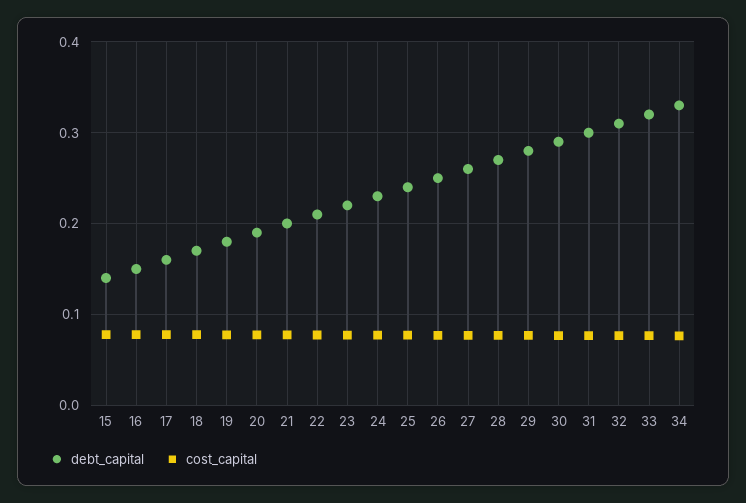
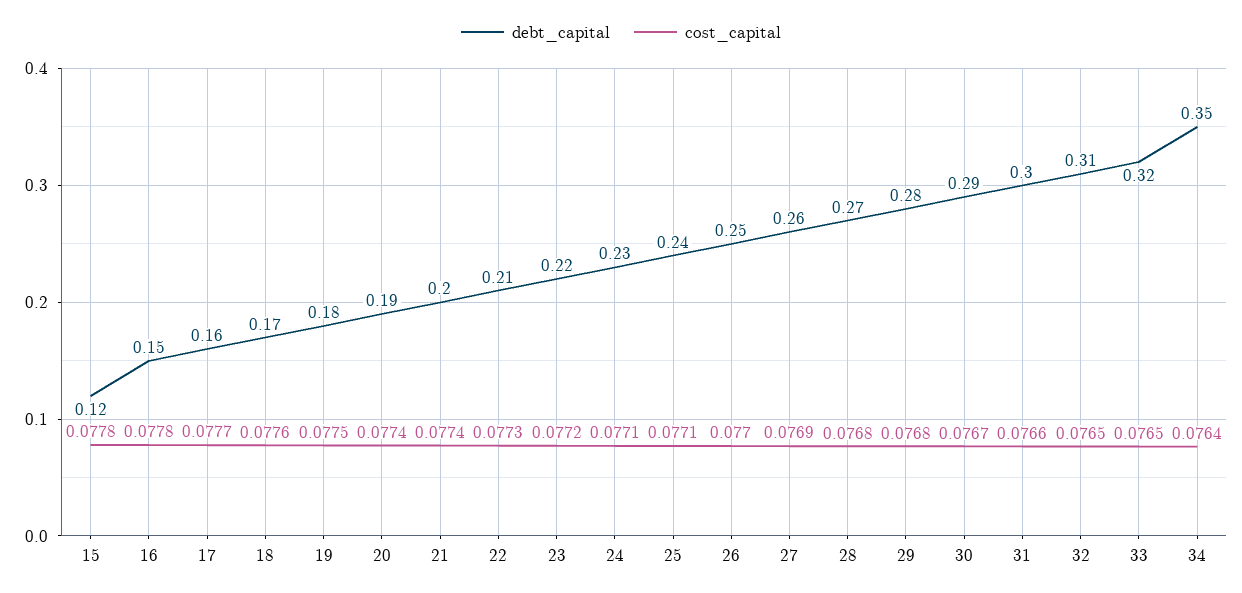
debt_capital, 15: 0.14 -> 0.12
debt_capital, 34: 0.33 -> 0.35

